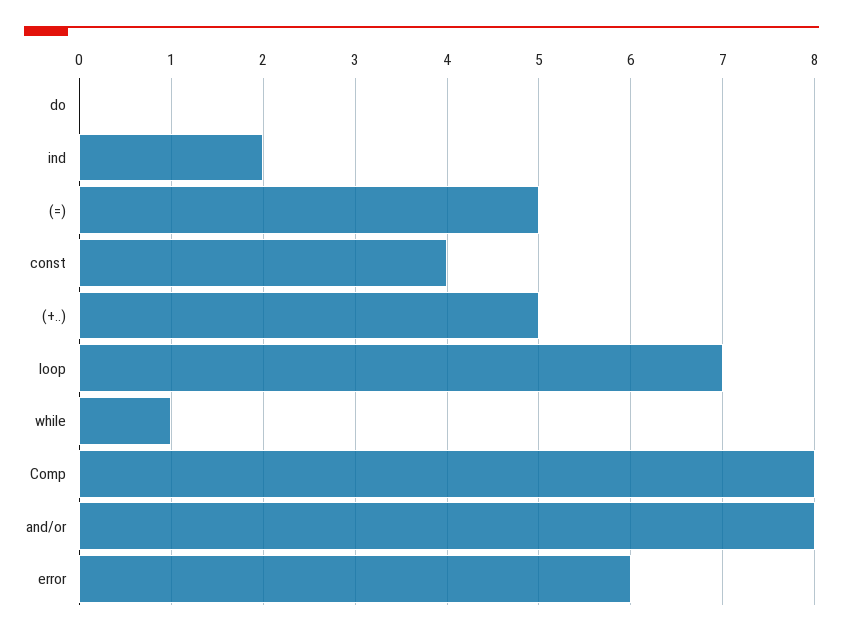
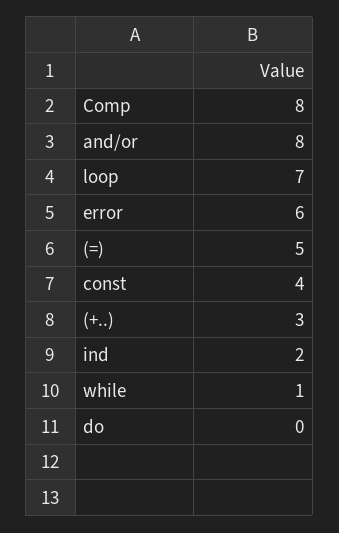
(+..): 5 -> 3

